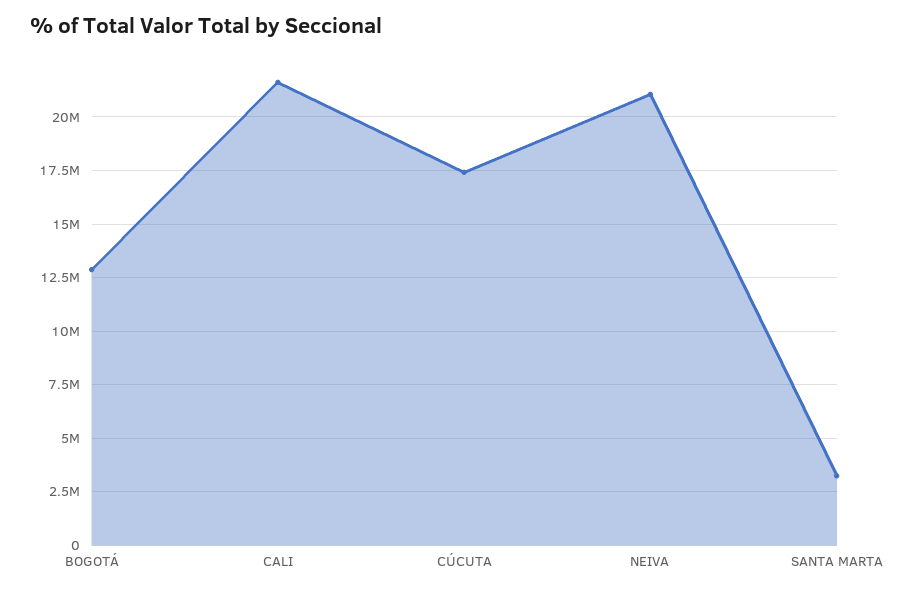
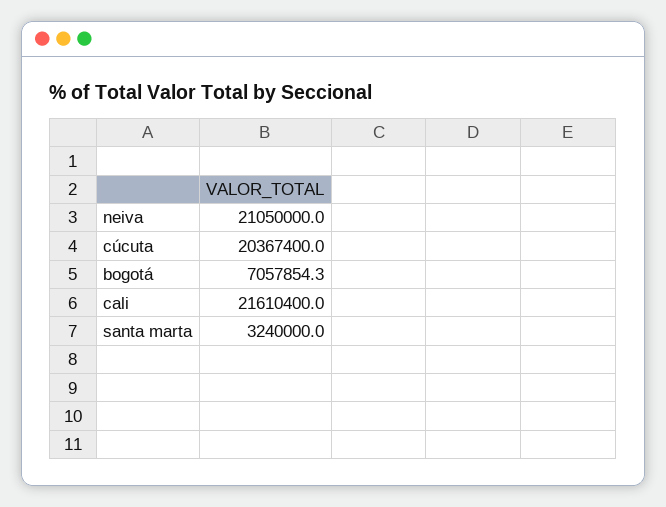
BOGOTÁ: 13000000 -> 7057854.3
CÚCUTA: 17500000 -> 20367400

